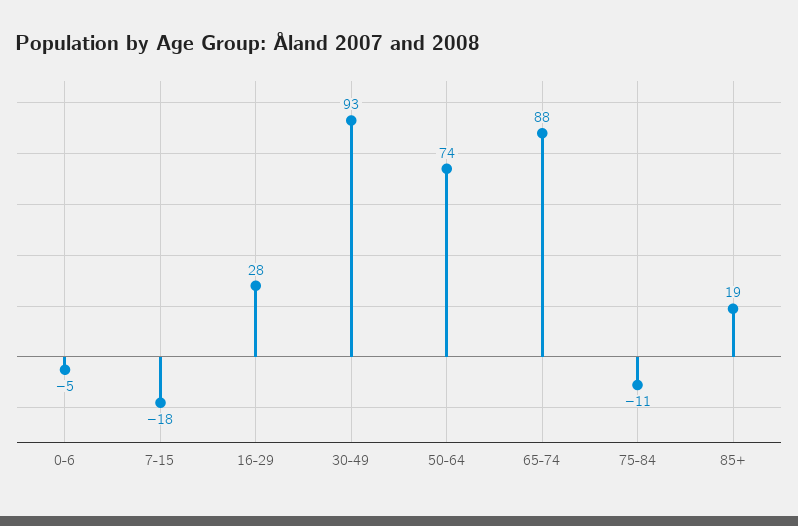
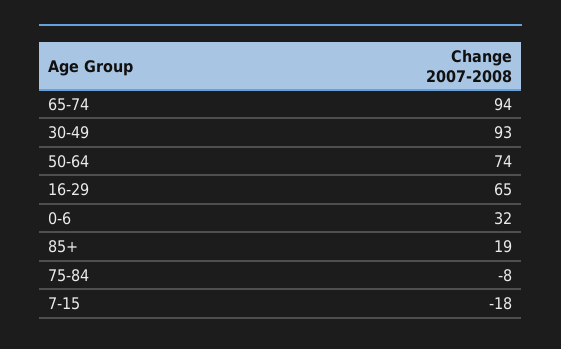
0-6: -5 -> 32
16-29: 28 -> 65
65-74: 88 -> 94
75-84: -11 -> -8

